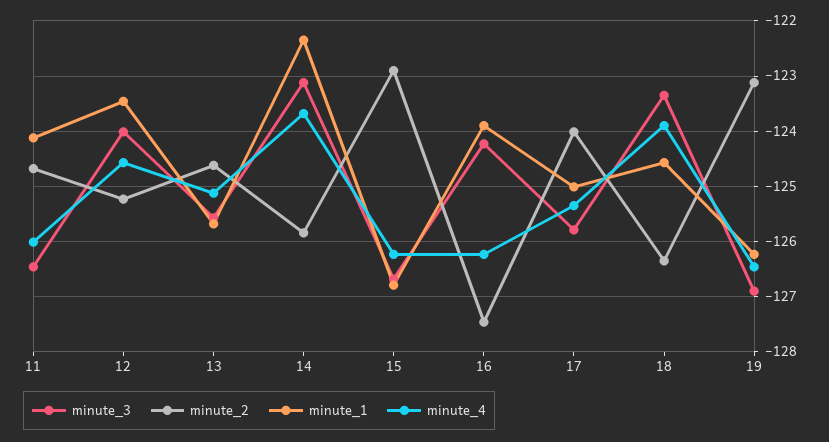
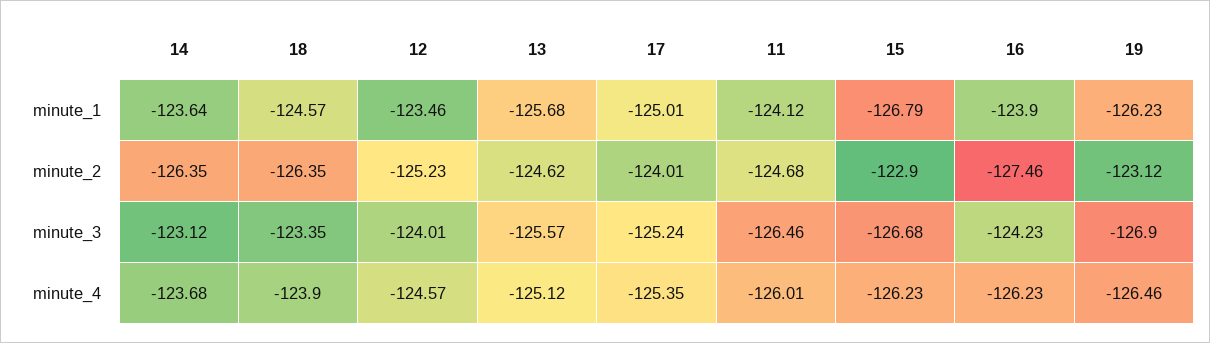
minute_2, 14: -125.8 -> -126.35
minute_1, 14: -122.4 -> -123.64
minute_3, 17: -125.8 -> -125.24

